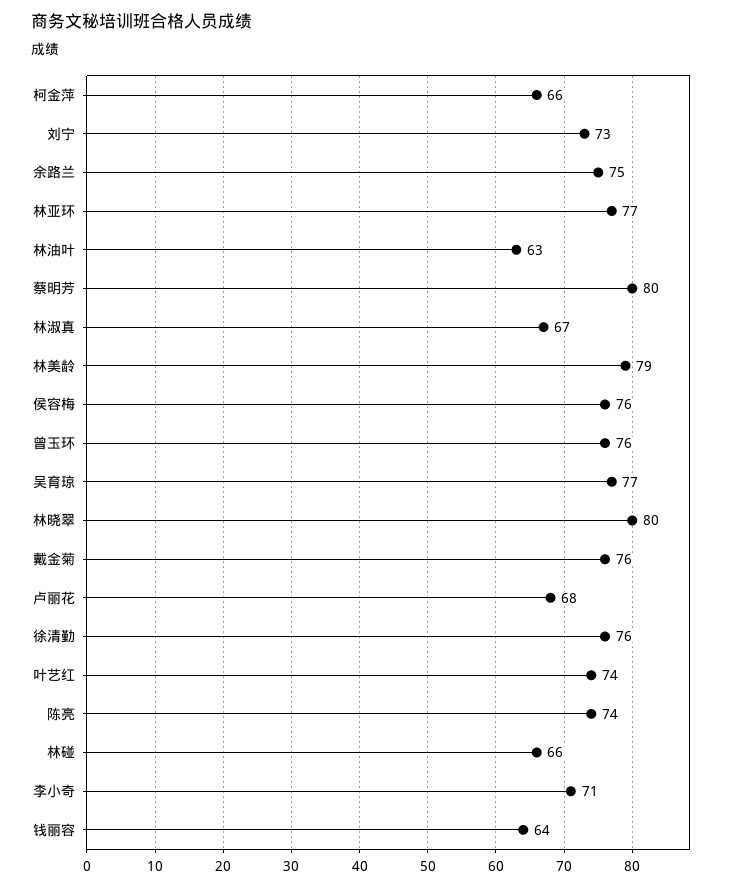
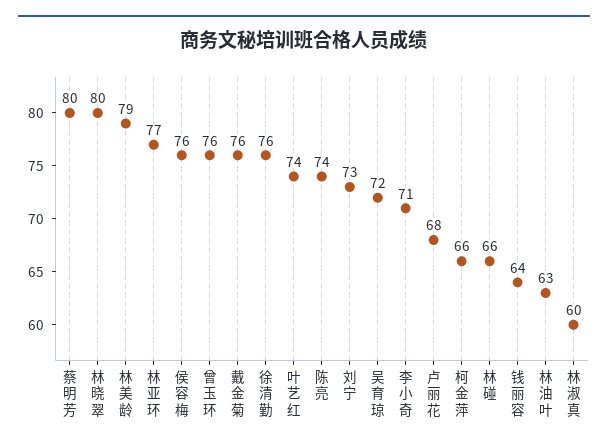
余路兰: 75 -> none
林淑真: 67 -> 60
吴育琼: 77 -> 72

